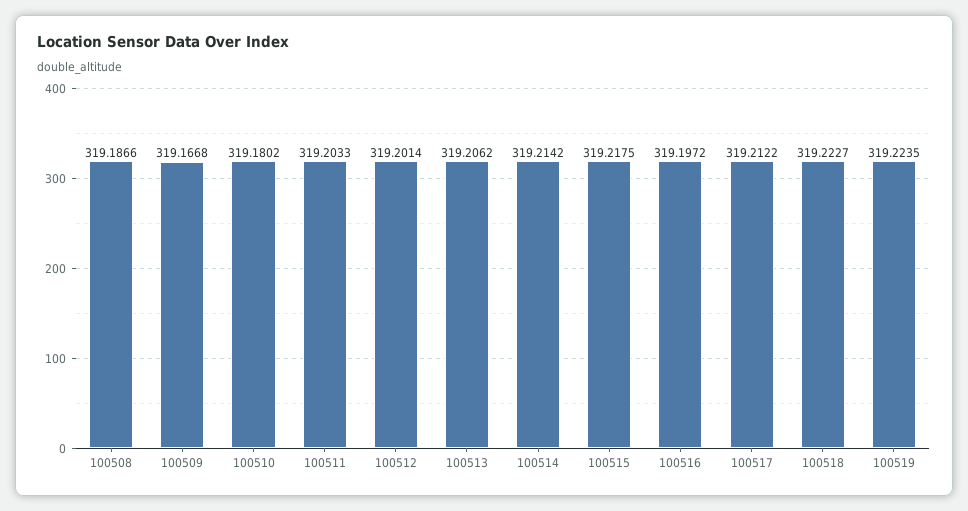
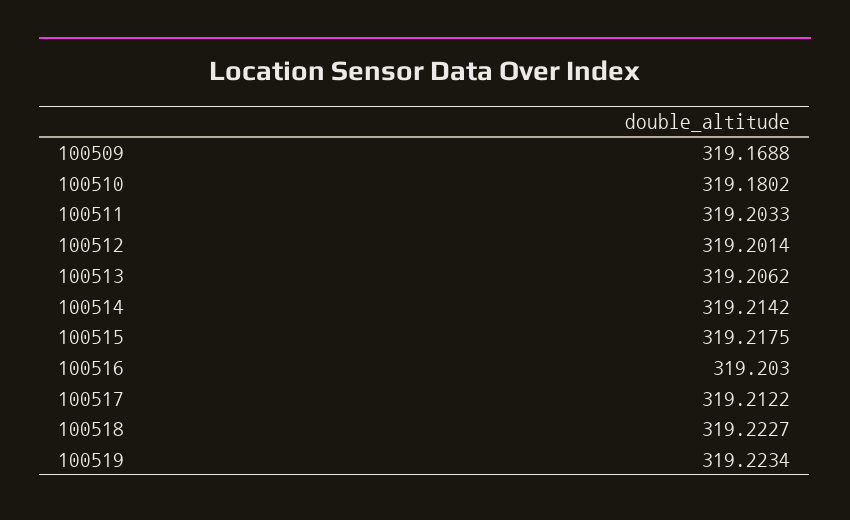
100508: 319.1866 -> none
100509: 319.1668 -> 319.1688
100516: 319.1972 -> 319.203
100519: 319.2235 -> 319.2234

